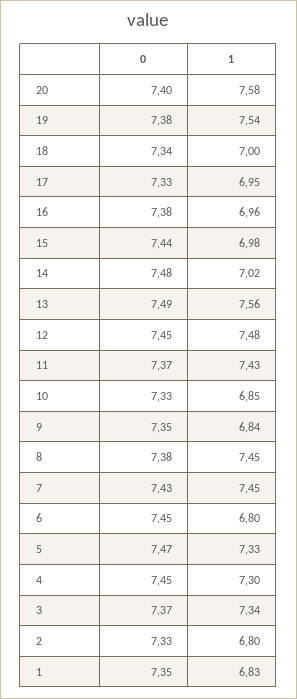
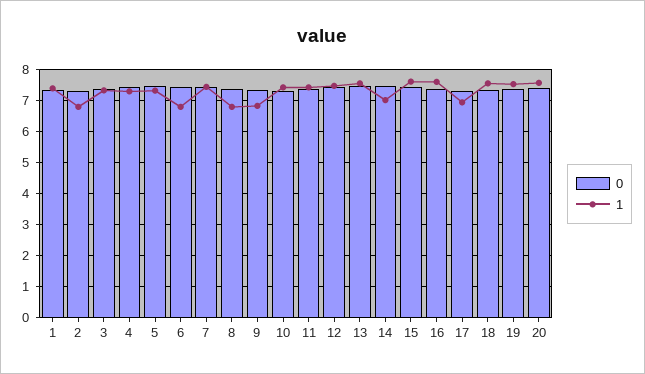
1, 18: 7 -> 7.6
1, 16: 6.96 -> 7.6
1, 15: 6.98 -> 7.6
1, 10: 6.85 -> 7.4
1, 8: 7.45 -> 6.8
1, 1: 6.83 -> 7.4

